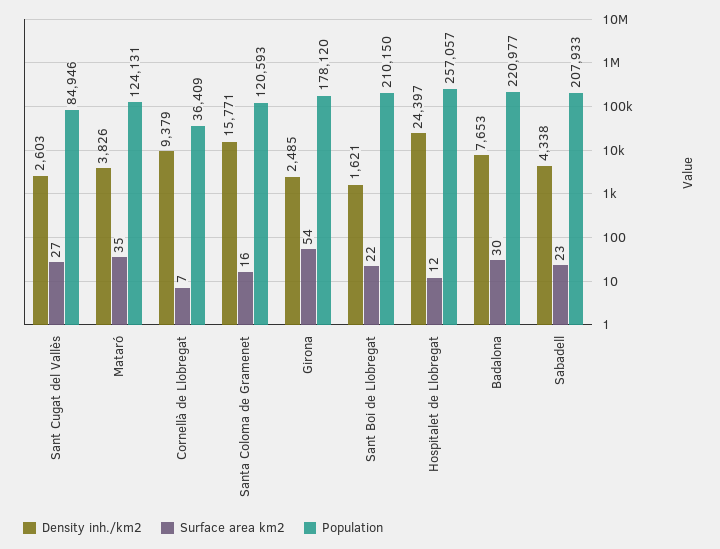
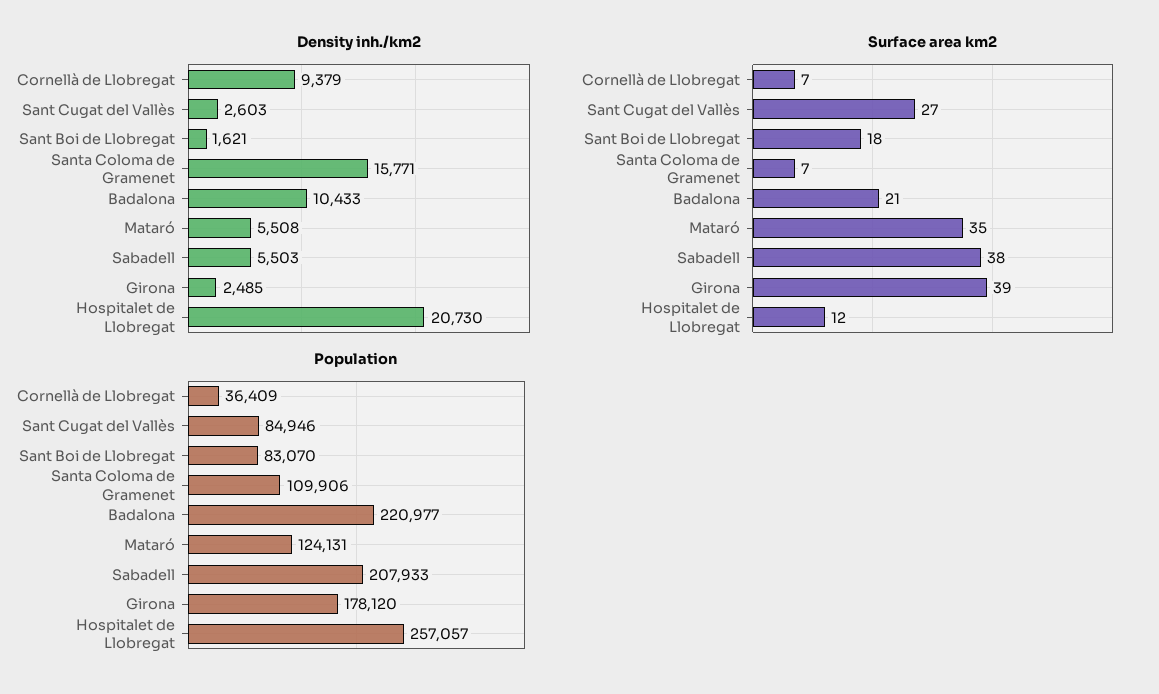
Density inh./km2, Mataró: 3826 -> 5508
Surface area km2, Santa Coloma de Gramenet: 16 -> 7
Population, Santa Coloma de Gramenet: 120593 -> 109906
Surface area km2, Girona: 54 -> 39
Surface area km2, Sant Boi de Llobregat: 22 -> 18
Population, Sant Boi de Llobregat: 210150 -> 83070
Density inh./km2, Hospitalet de Llobregat: 24397 -> 20730
Density inh./km2, Badalona: 7653 -> 10433
Surface area km2, Badalona: 30 -> 21
Density inh./km2, Sabadell: 4338 -> 5503
Surface area km2, Sabadell: 23 -> 38

